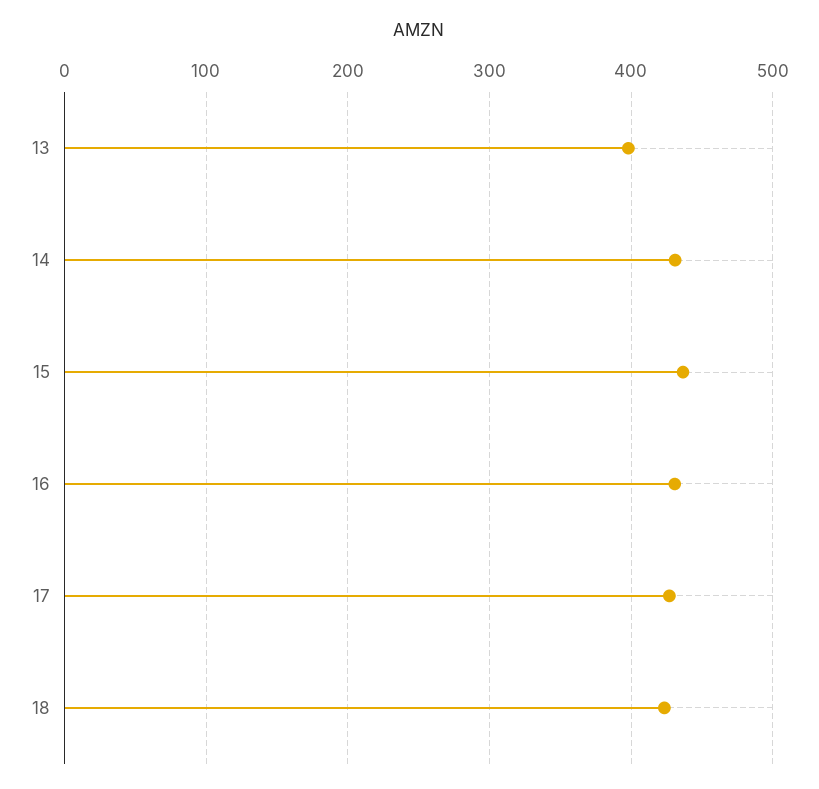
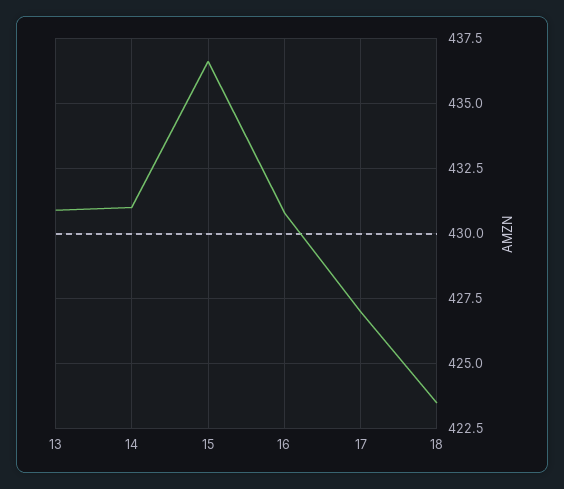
13: 400 -> 431

